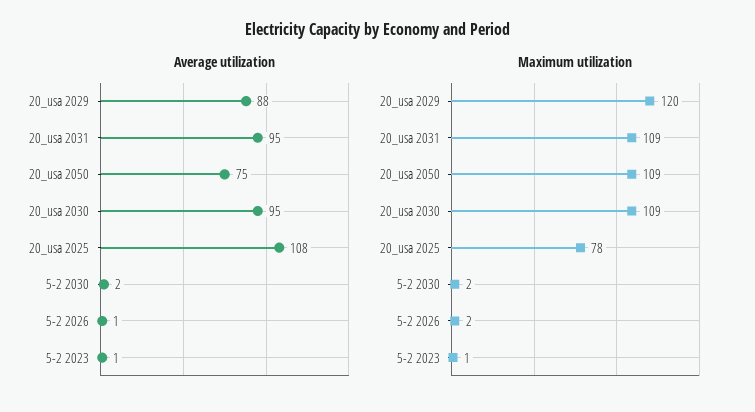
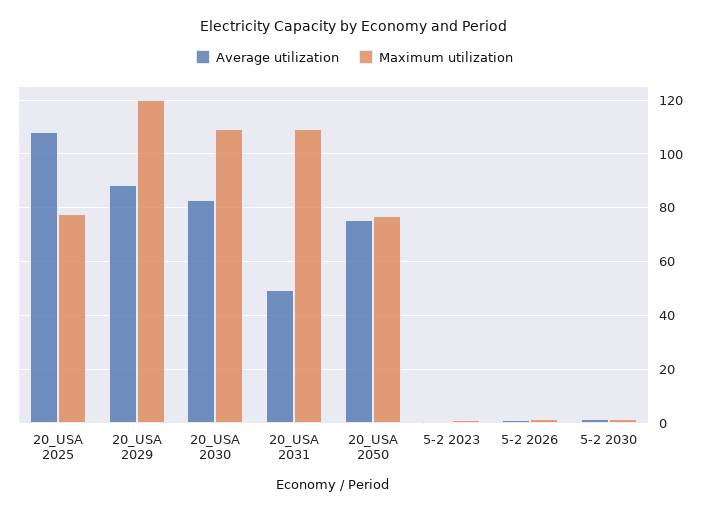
Average utilization, 20_usa 2031: 95 -> 50
Average utilization, 20_usa 2030: 95 -> 82.5
Maximum utilization, 20_usa 2050: 109 -> 77.5

